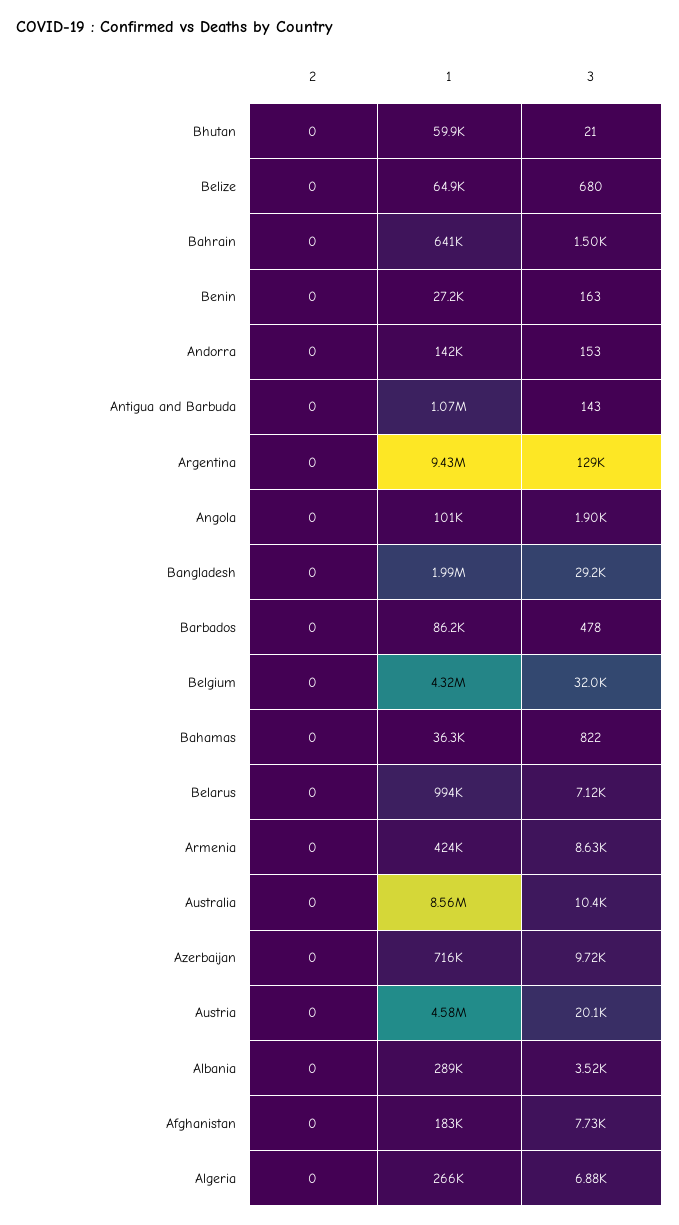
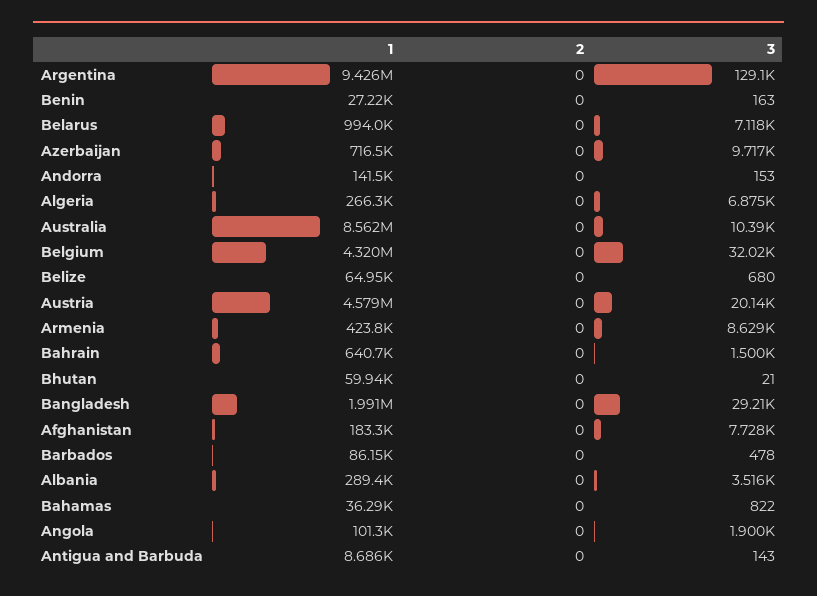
1, Antigua and Barbuda: 1070000 -> 8686

